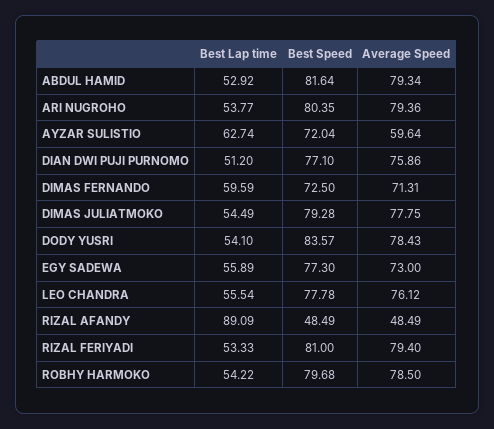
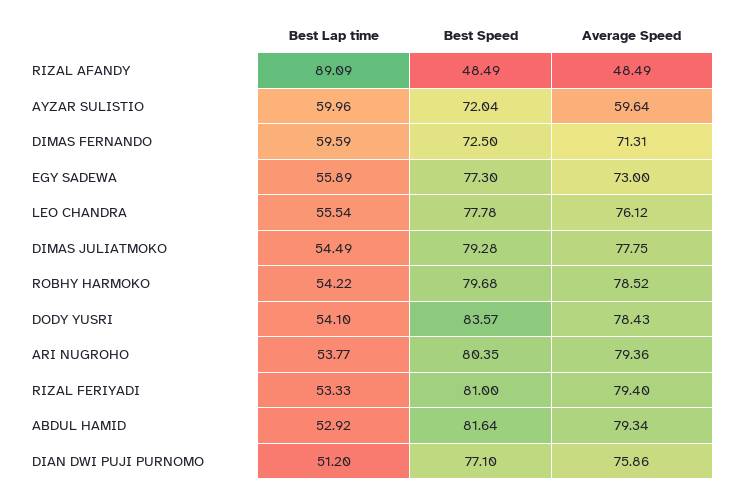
Best Lap time, AYZAR SULISTIO: 62.74 -> 59.96
Average Speed, ROBHY HARMOKO: 78.5 -> 78.52

